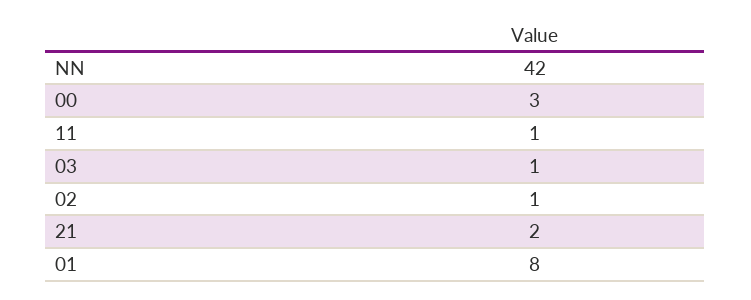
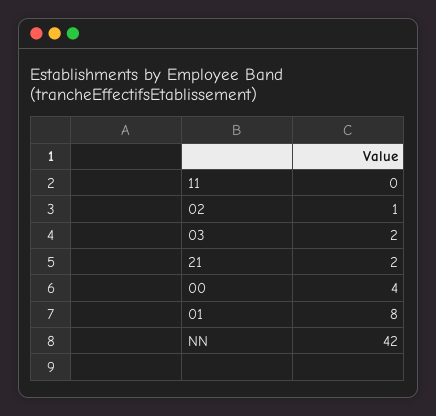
00: 3 -> 4
11: 1 -> 0
03: 1 -> 2

